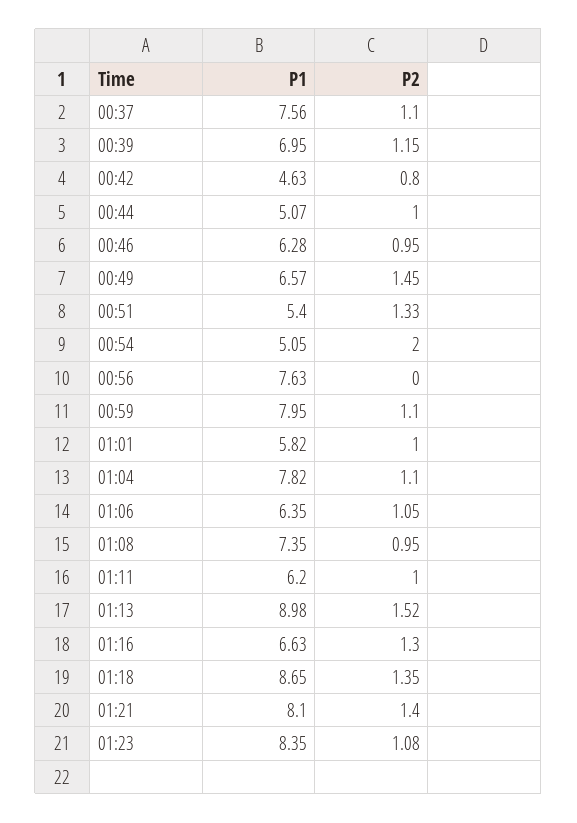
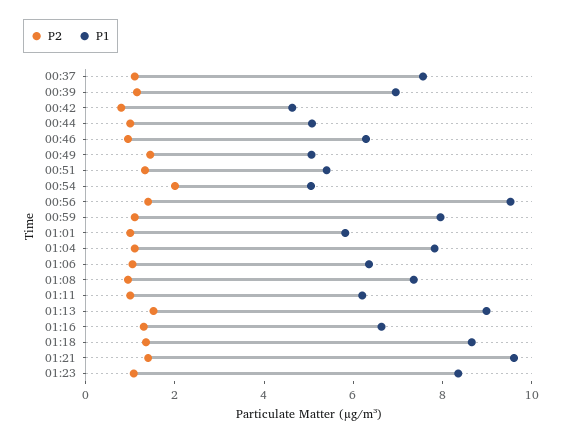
P1, 00:49: 6.57 -> 5
P1, 00:56: 7.63 -> 9.5
P2, 00:56: 0 -> 1.5
P1, 01:21: 8.1 -> 9.5

